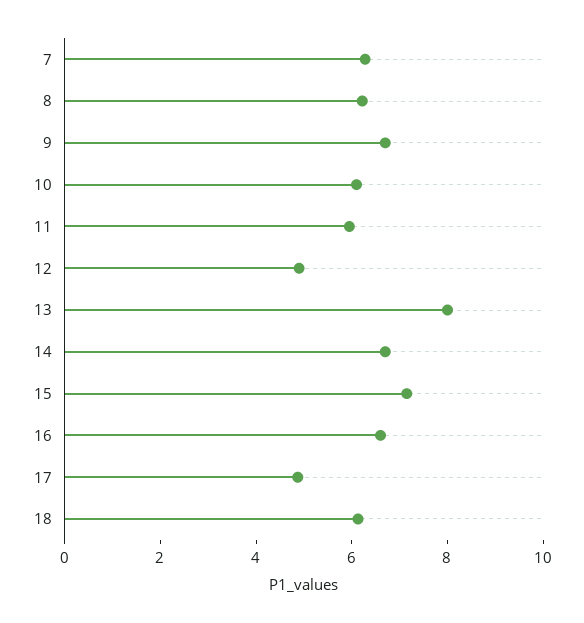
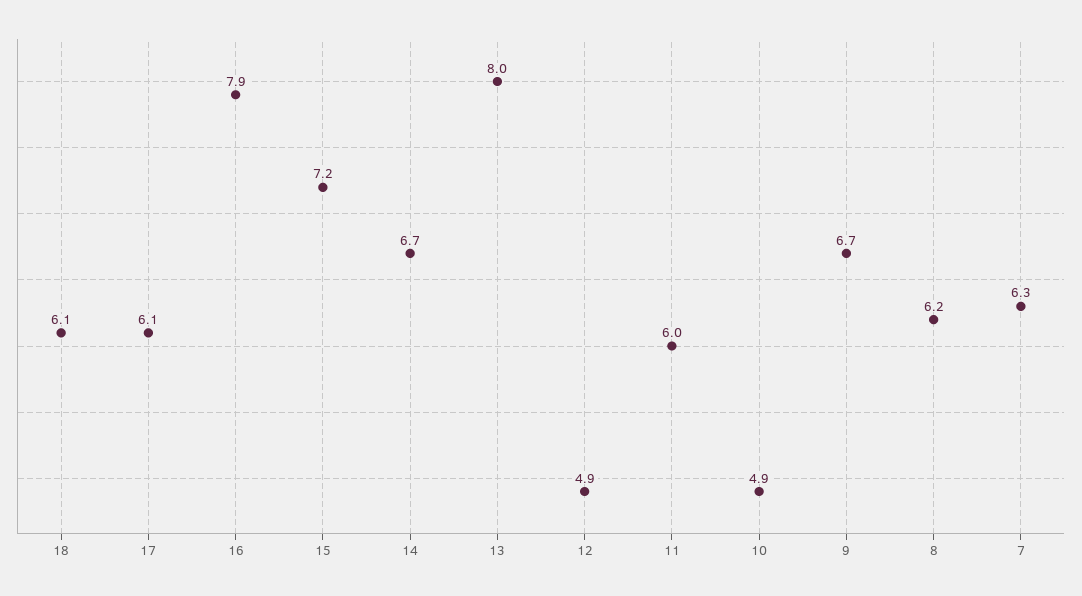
10: 6 -> 4.9
16: 6.5 -> 7.9
17: 5 -> 6.1

